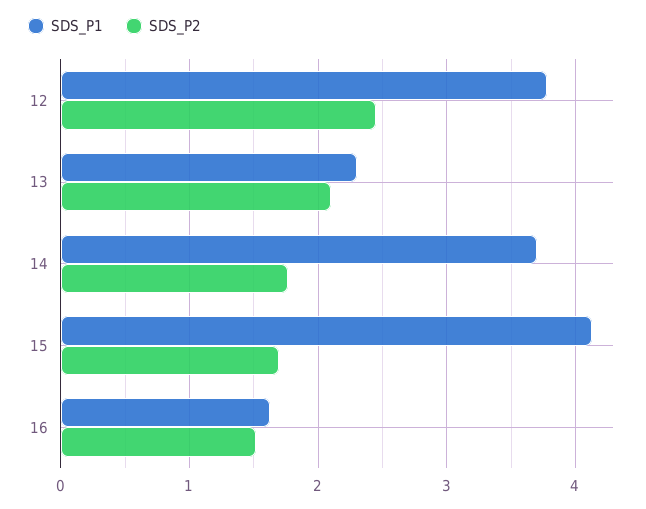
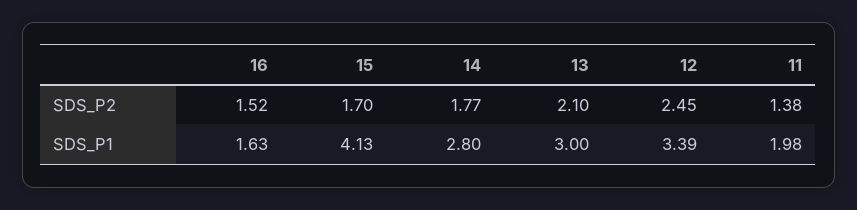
SDS_P1, 12: 3.8 -> 3.39
SDS_P1, 13: 2.3 -> 3
SDS_P1, 14: 3.7 -> 2.8
SDS_P2, 11: none -> 1.38
SDS_P1, 11: none -> 1.98

